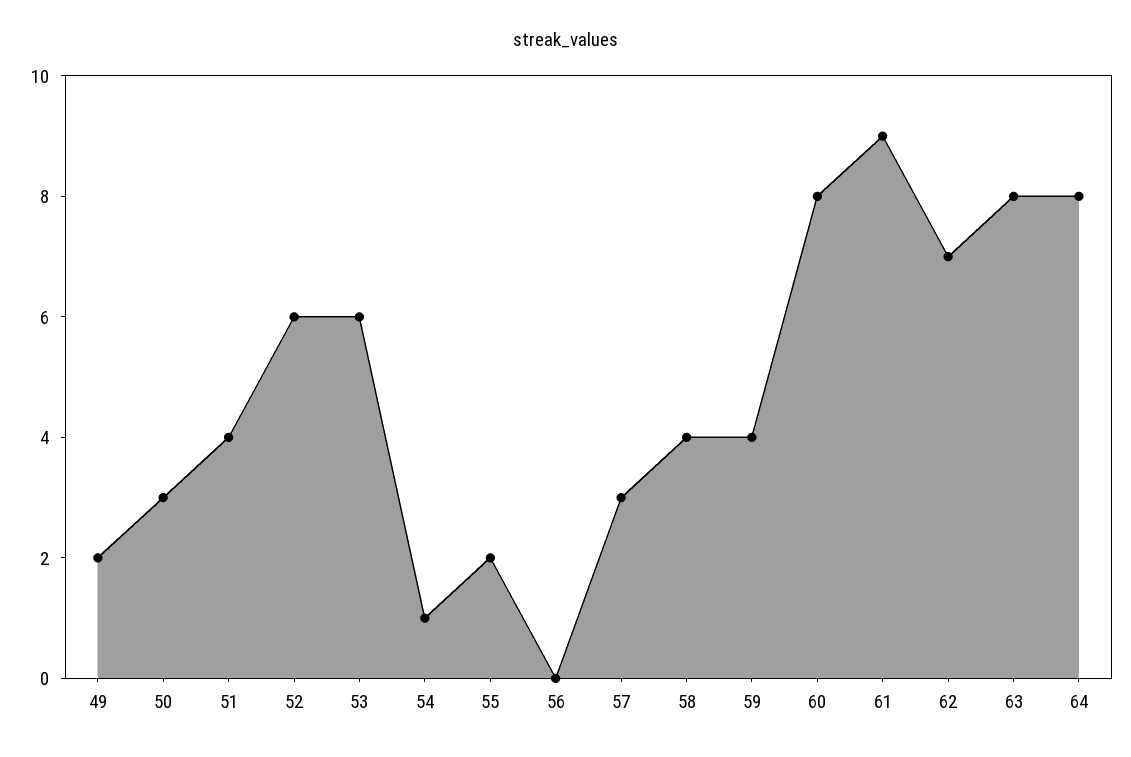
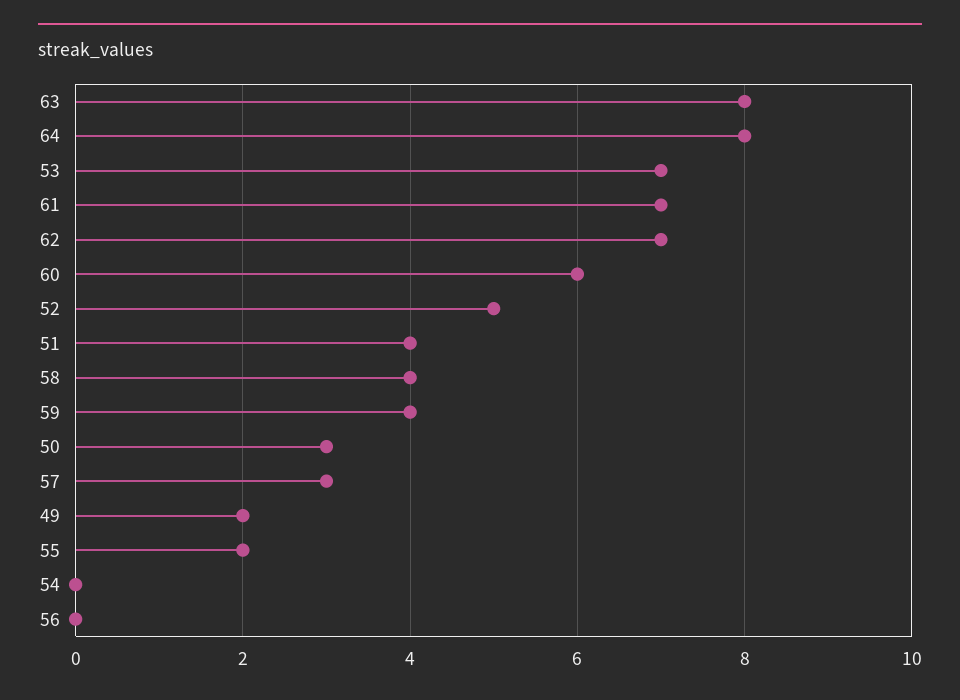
52: 6 -> 5
53: 6 -> 7
54: 1 -> 0
60: 8 -> 6
61: 9 -> 7

